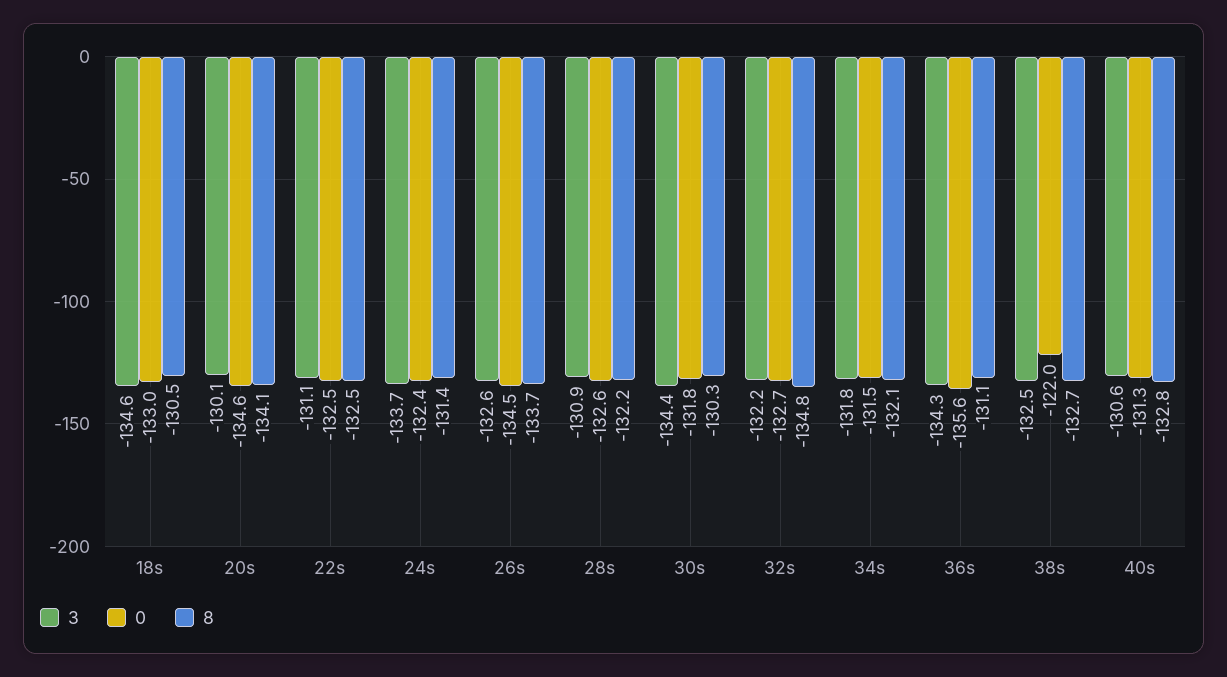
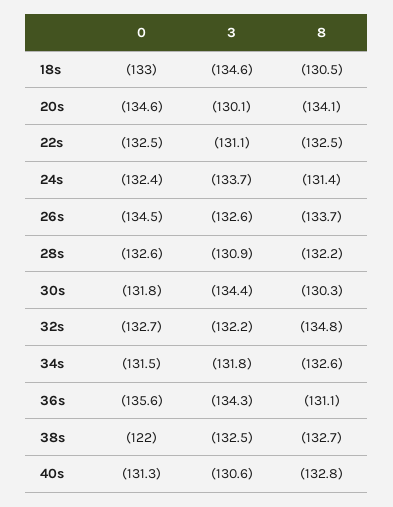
8, 34s: -132.1 -> -132.6

